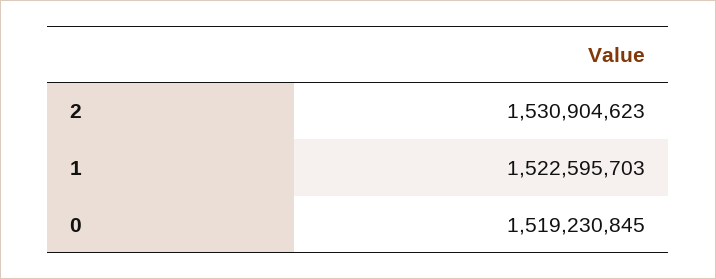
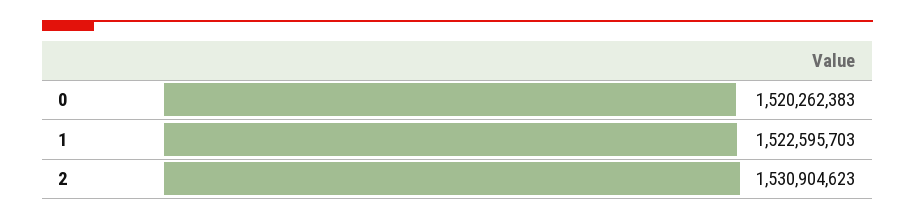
0: 1519230845 -> 1520262383

